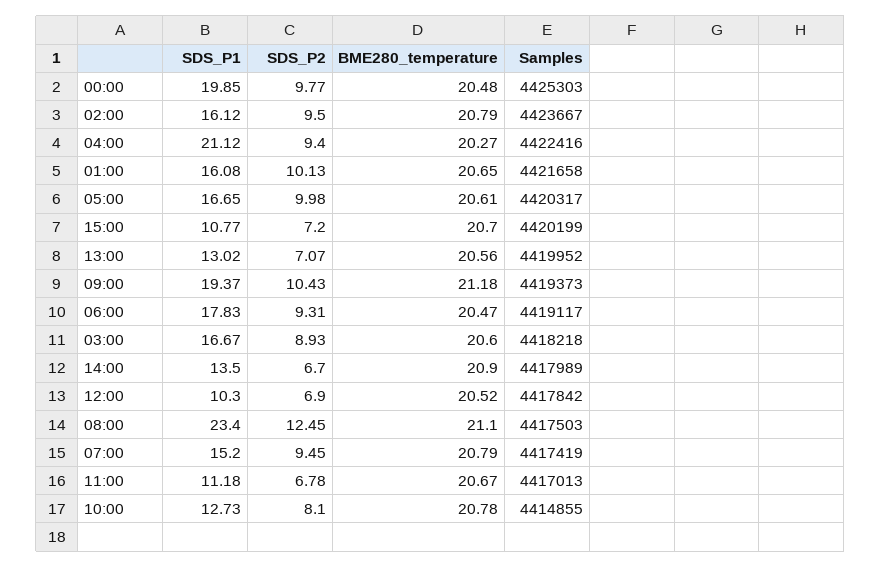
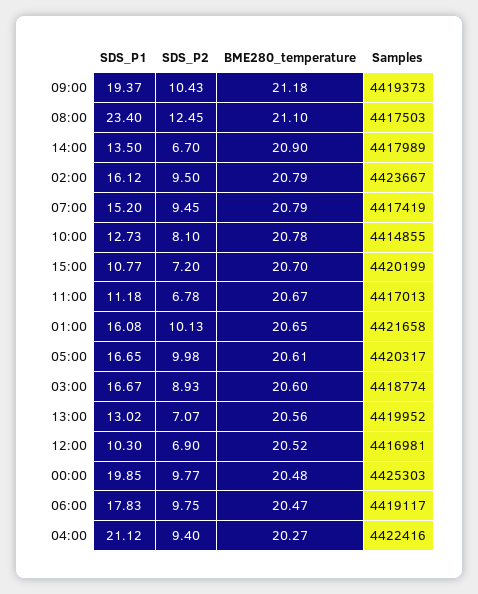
SDS_P2, 06:00: 9.31 -> 9.75
Samples, 03:00: 4418218 -> 4418774
Samples, 12:00: 4417842 -> 4416981

